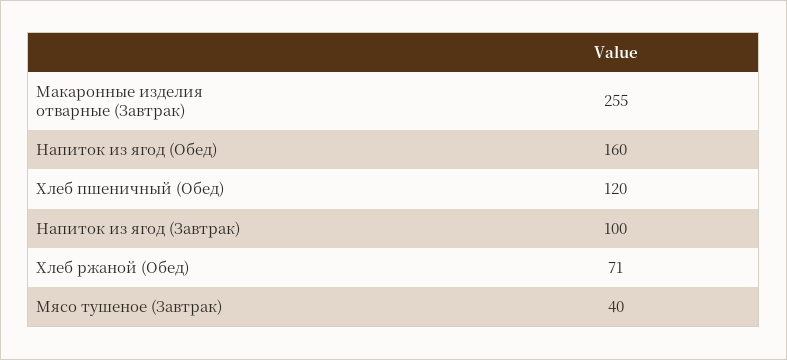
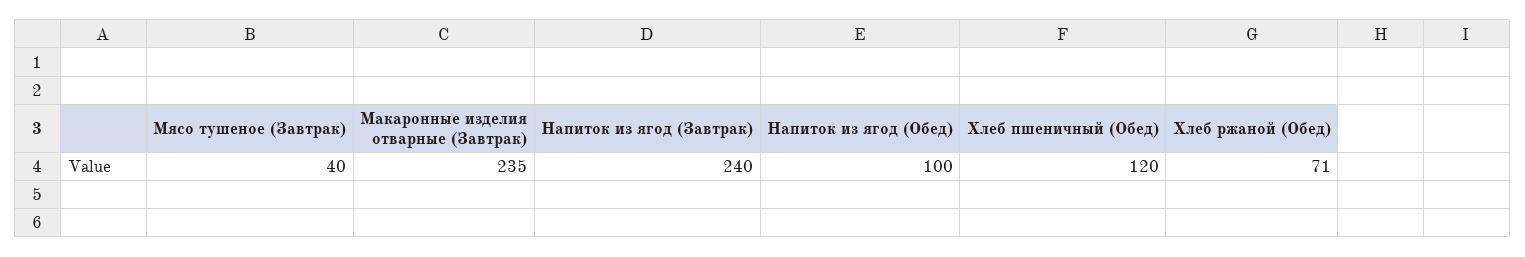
Макаронные изделия отварные (Завтрак): 255 -> 235
Напиток из ягод (Обед): 160 -> 100
Напиток из ягод (Завтрак): 100 -> 240

